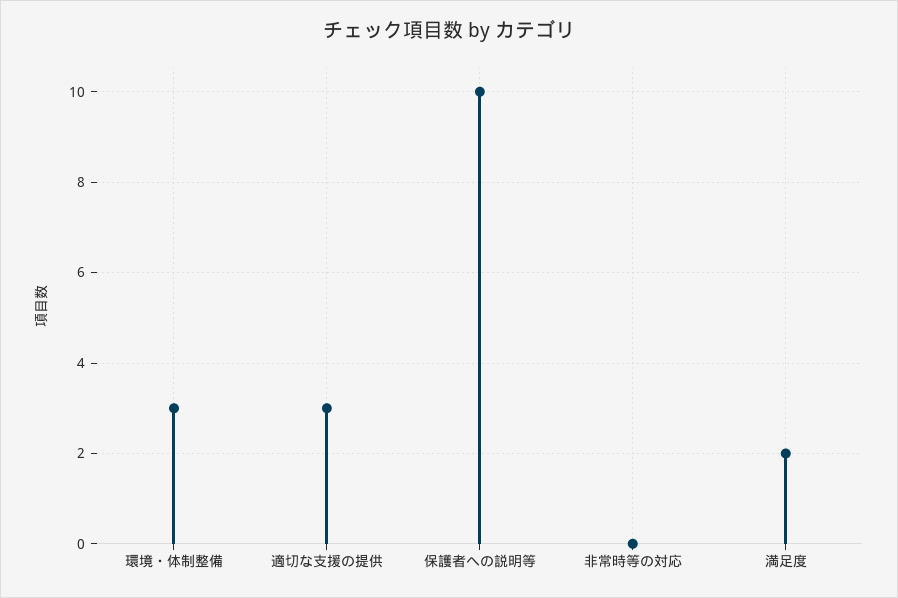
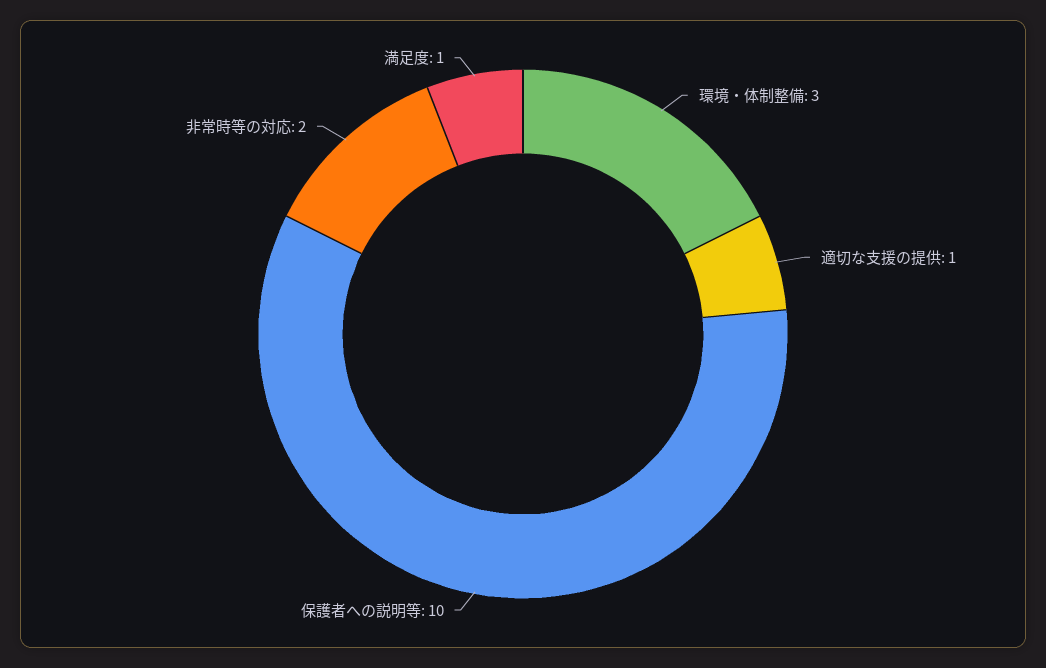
適切な支援の提供: 3 -> 1
非常時等の対応: 0 -> 2
満足度: 2 -> 1

